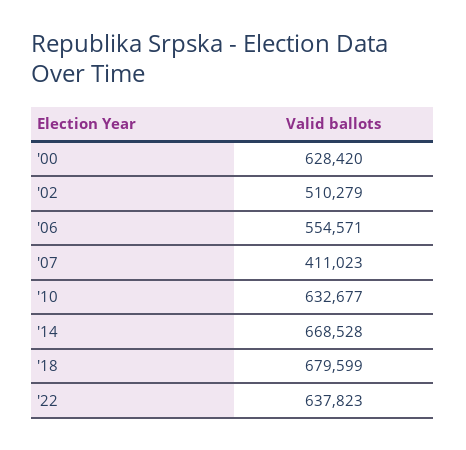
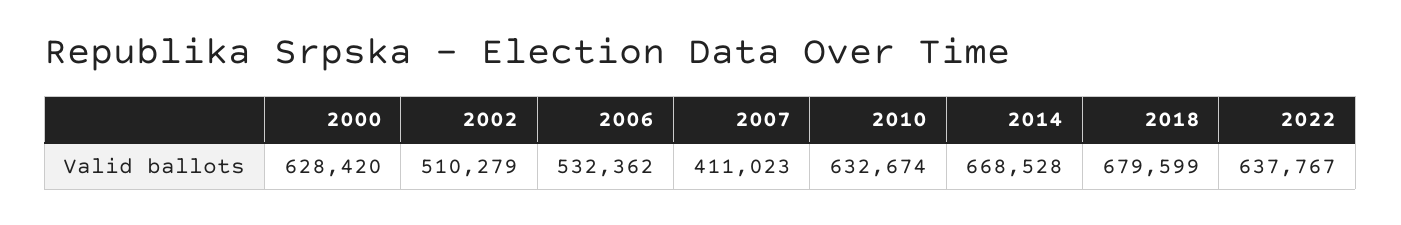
'06: 554571 -> 532362
'10: 632677 -> 632674
'22: 637823 -> 637767

